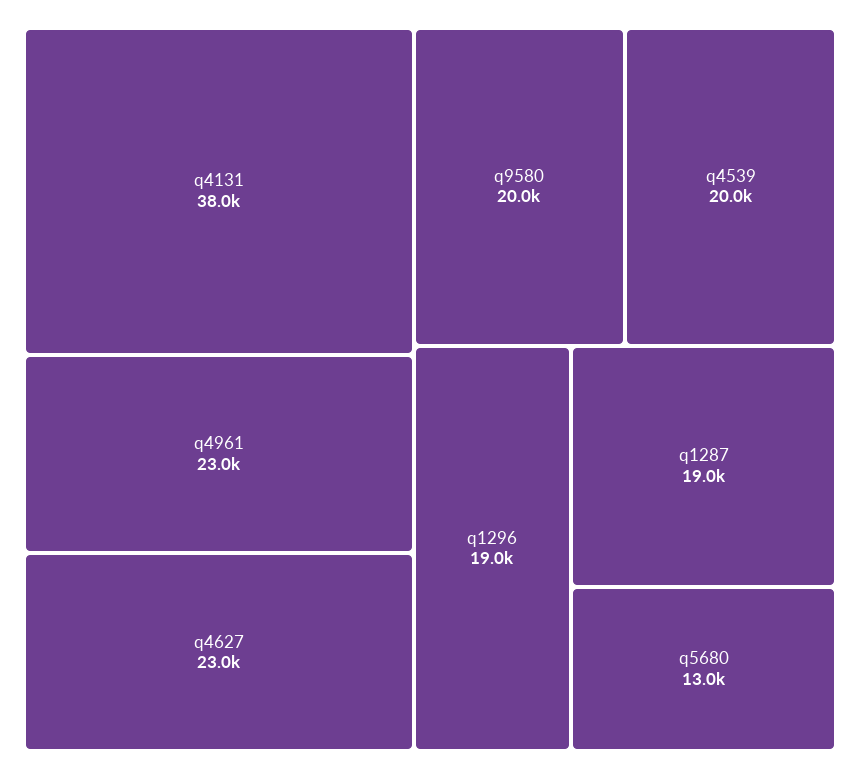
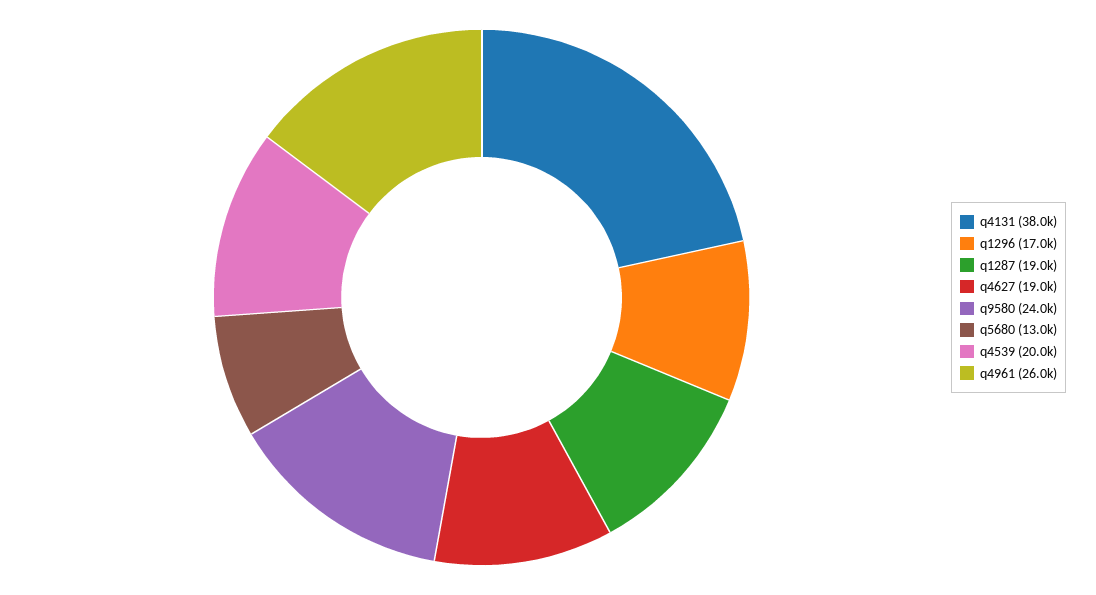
q4961: 23000 -> 26000
q4627: 23000 -> 19000
q9580: 20000 -> 24000
q1296: 19000 -> 17000

